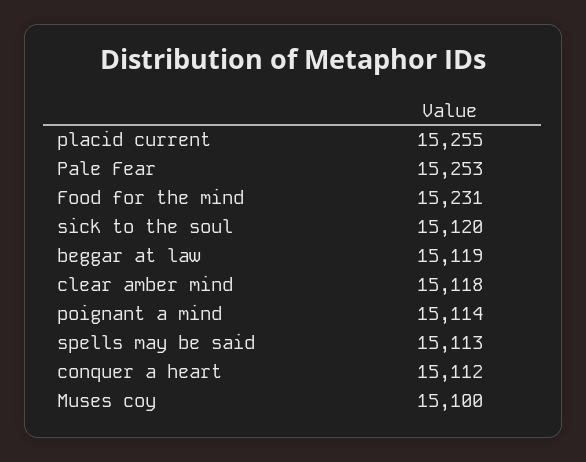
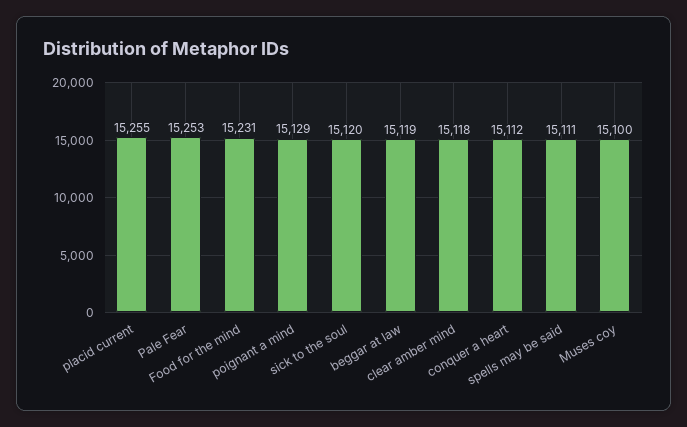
poignant a mind: 15114 -> 15129
spells may be said: 15113 -> 15111

